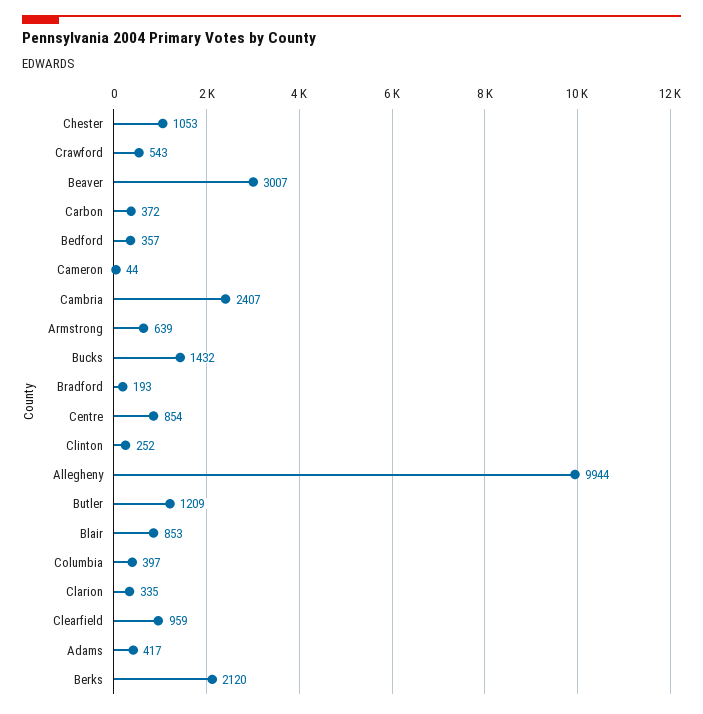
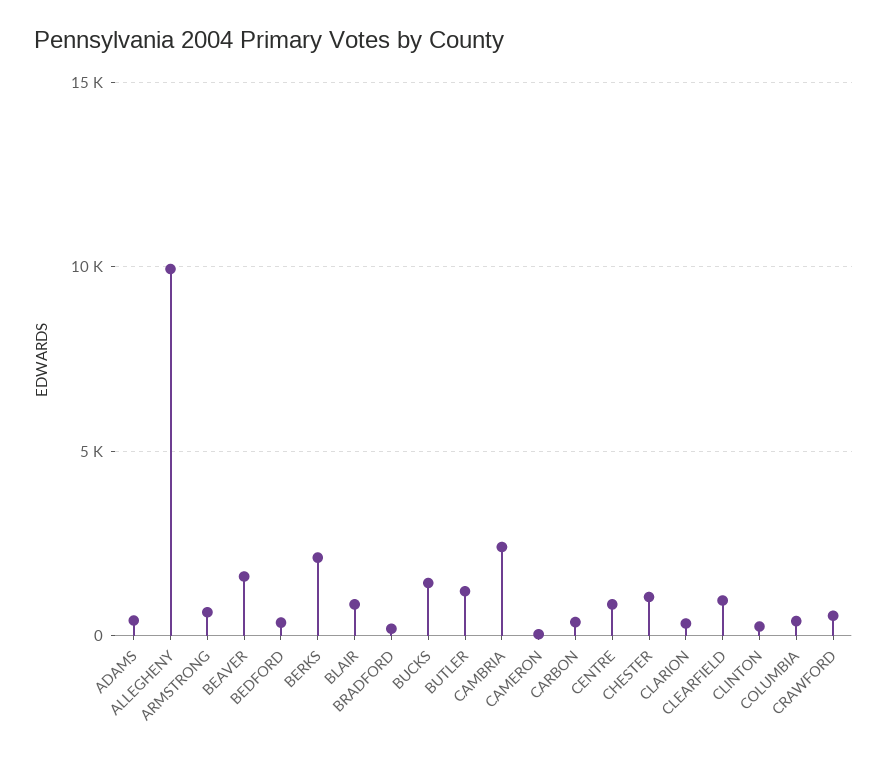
Beaver: 3007 -> 1500

